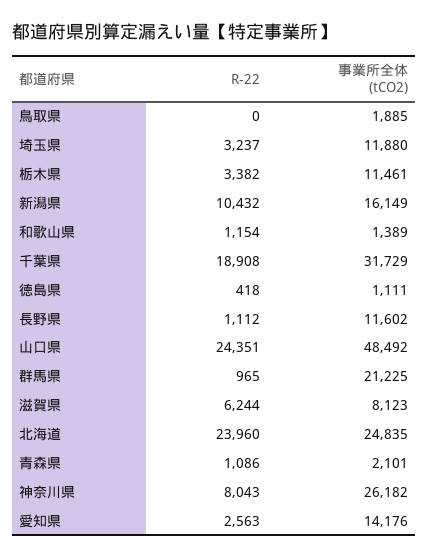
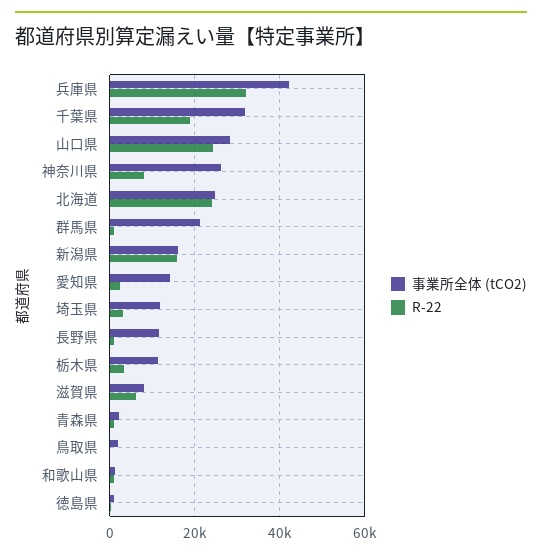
R-22, 新潟県: 10432 -> 16000
事業所全体 (tCO2), 山口県: 48492 -> 28000
事業所全体 (tCO2), 兵庫県: none -> 42000
R-22, 兵庫県: none -> 32000

